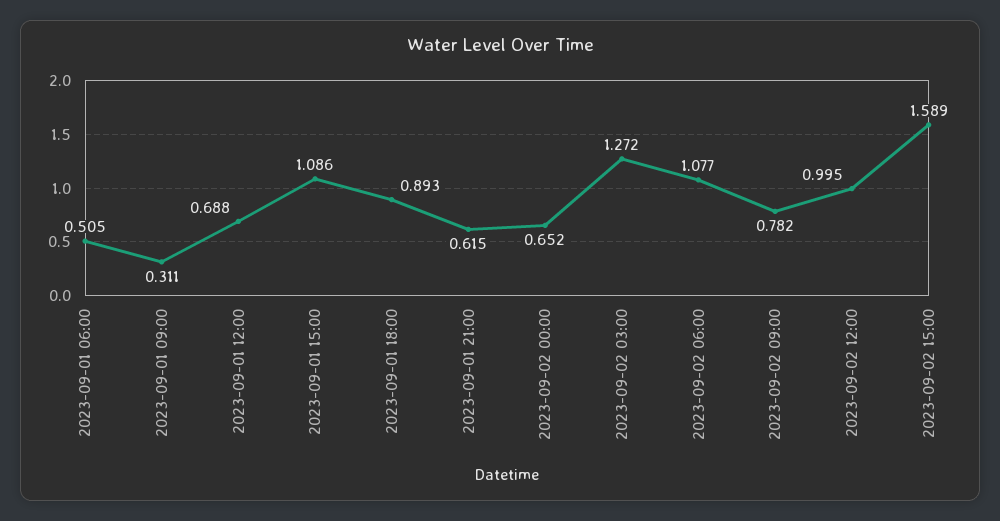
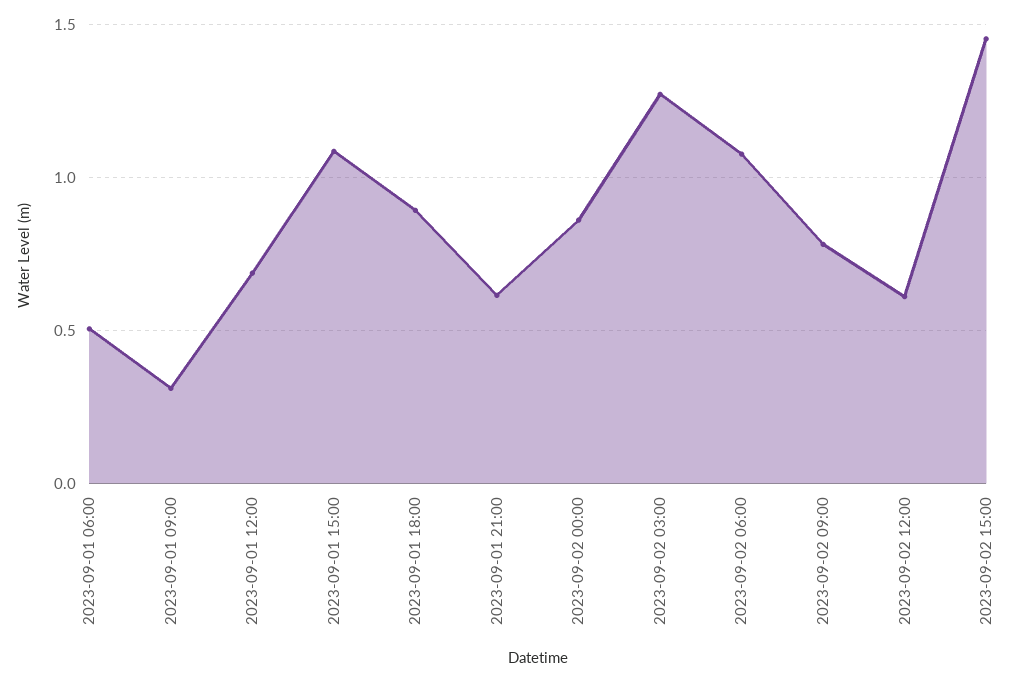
2023-09-02 00:00: 0.652 -> 0.85
2023-09-02 12:00: 0.995 -> 0.6
2023-09-02 15:00: 1.589 -> 1.45

